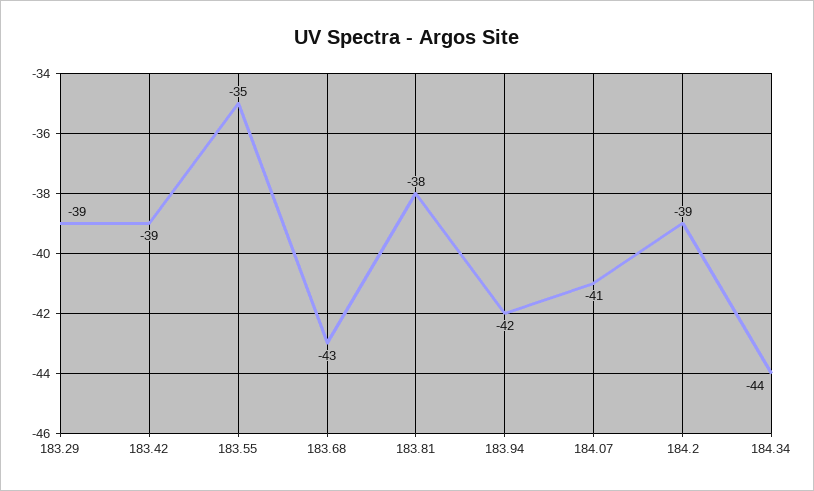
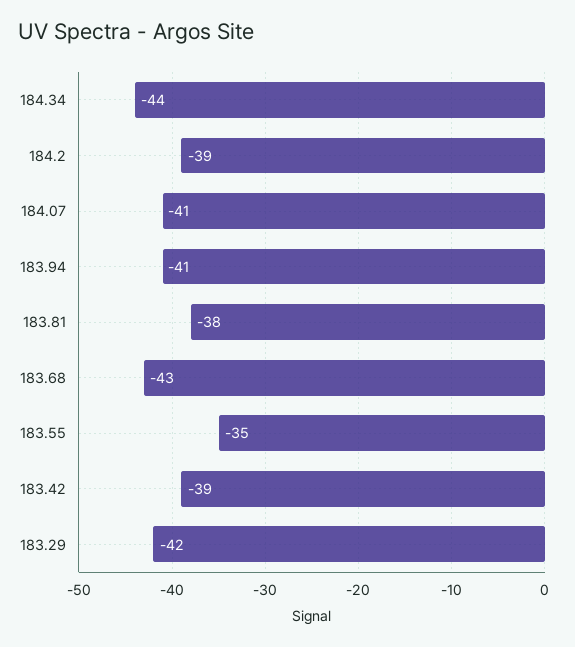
183.29: -39 -> -42
183.94: -42 -> -41

